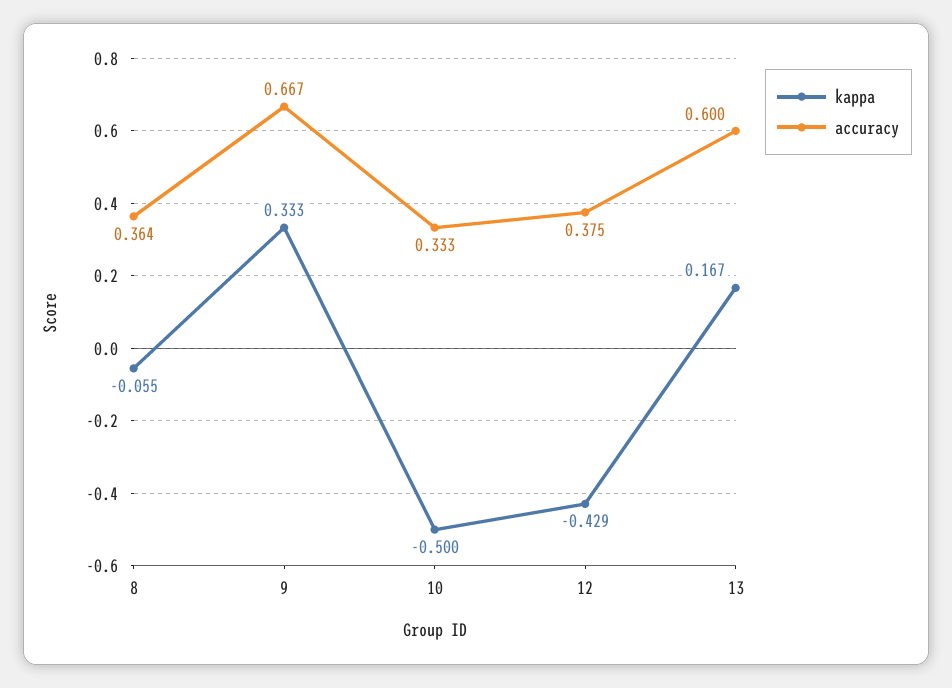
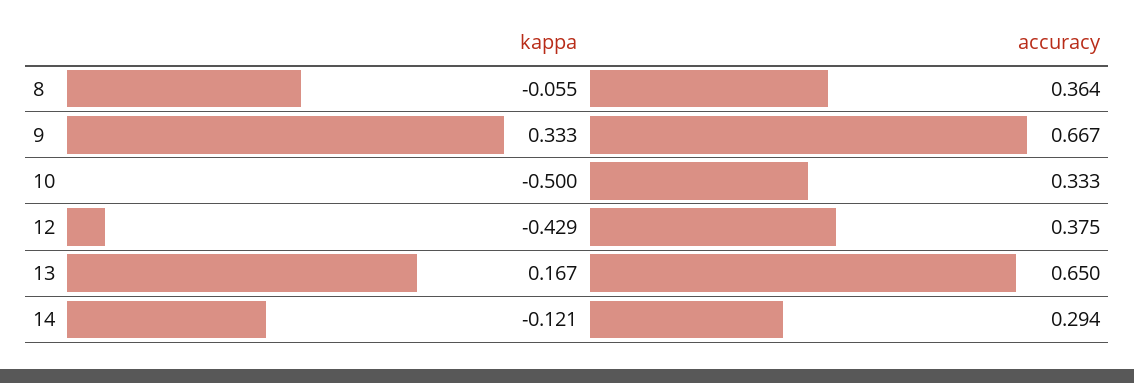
accuracy, 13: 0.6 -> 0.65
kappa, 14: none -> -0.121
accuracy, 14: none -> 0.294

